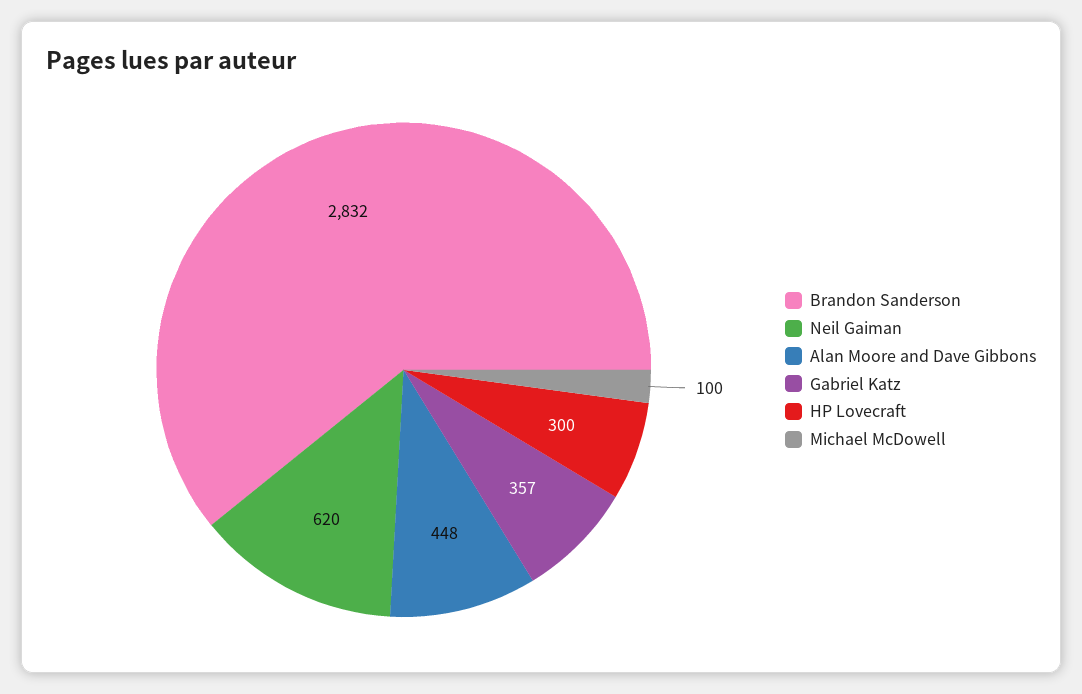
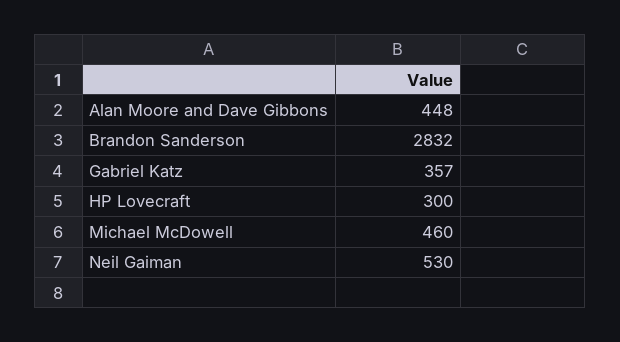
Neil Gaiman: 620 -> 530
Michael McDowell: 100 -> 460

